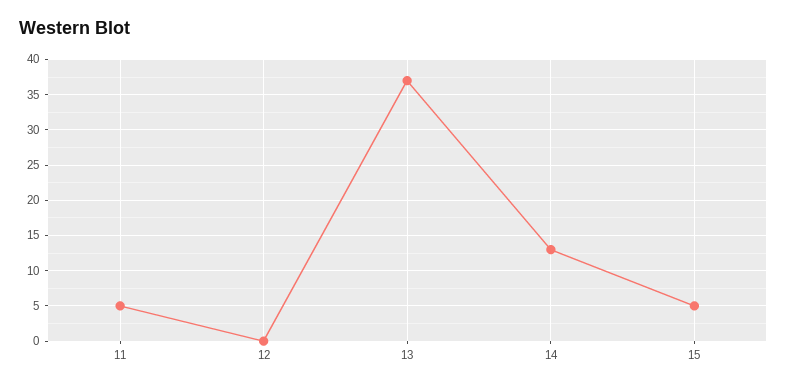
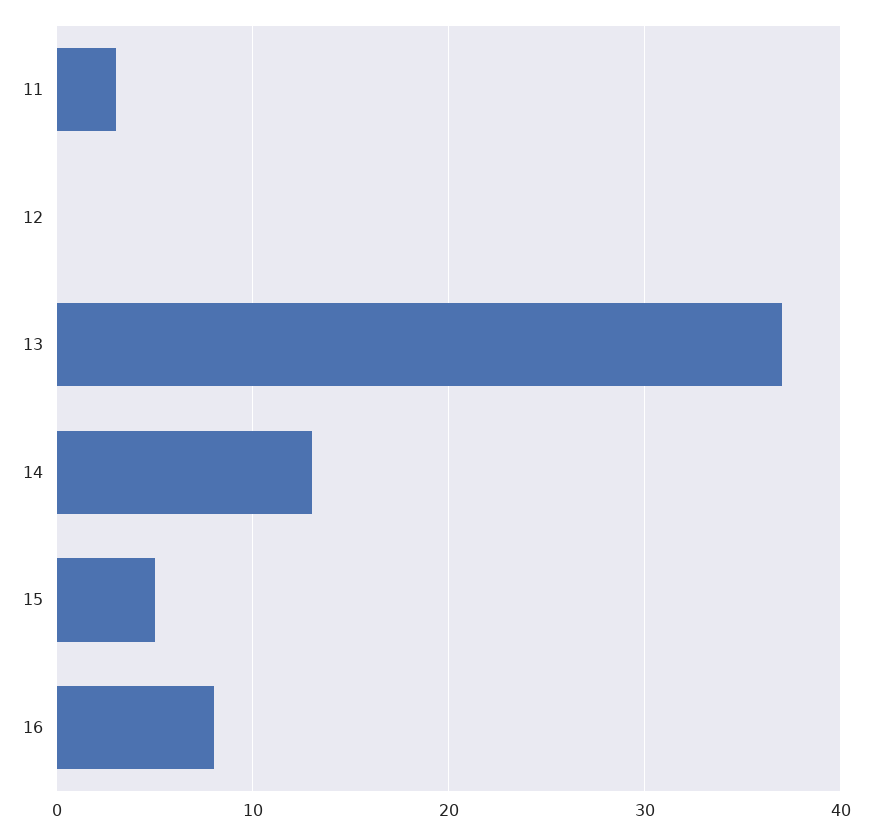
11: 5 -> 3
16: none -> 8

